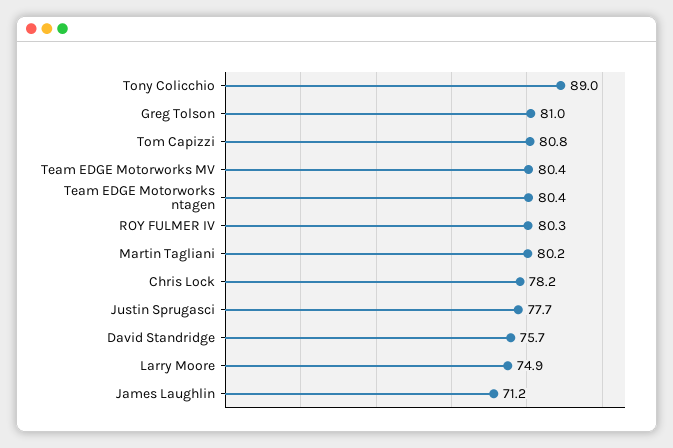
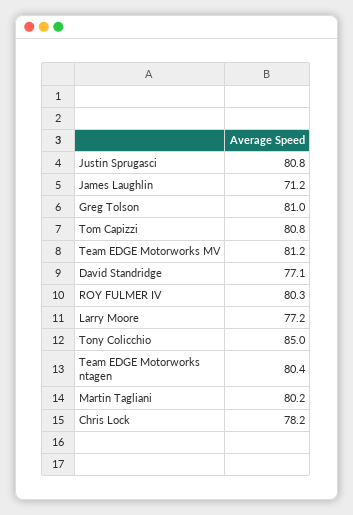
Tony Colicchio: 89 -> 85
Team EDGE Motorworks MV: 80.4 -> 81.2
Justin Sprugasci: 77.7 -> 80.8
David Standridge: 75.7 -> 77.1
Larry Moore: 74.9 -> 77.2

